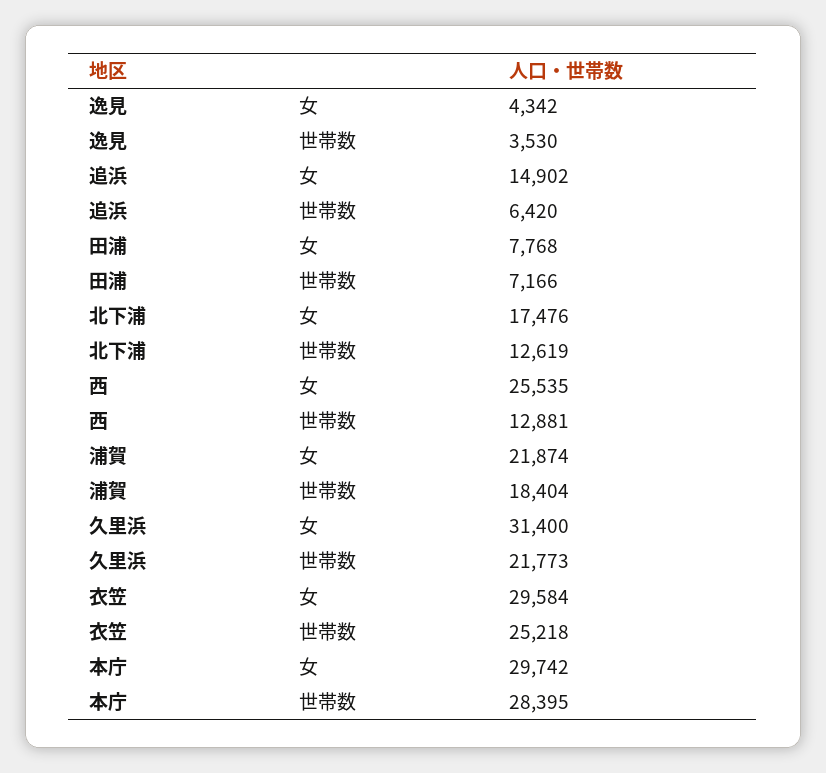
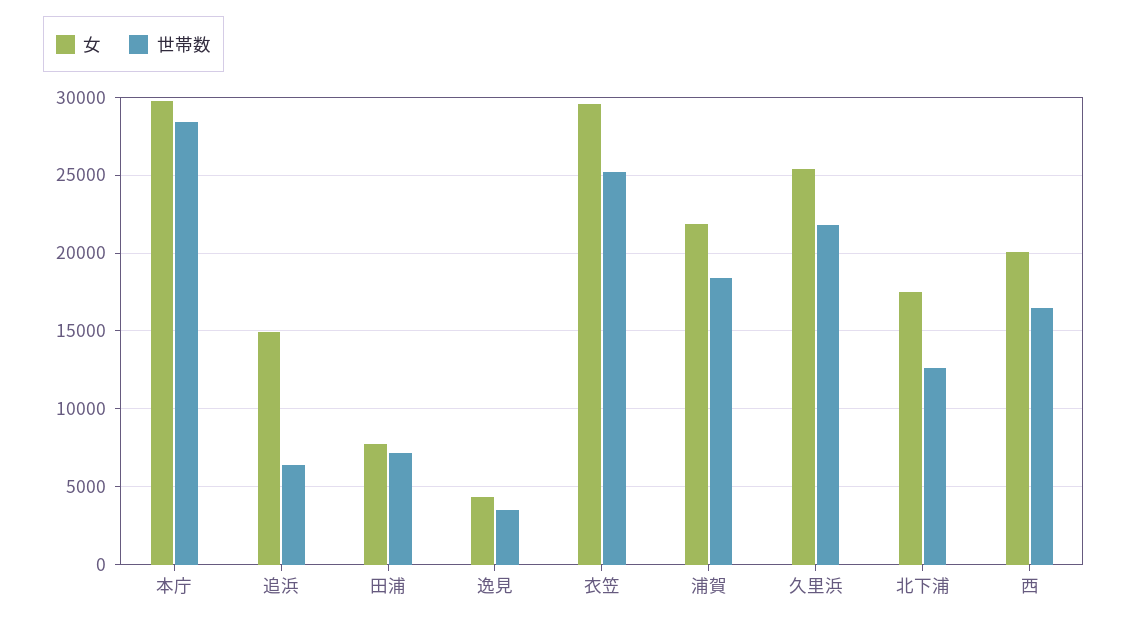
女, 西: 25535 -> 20000
世帯数, 西: 12881 -> 16500
女, 久里浜: 31400 -> 25500

